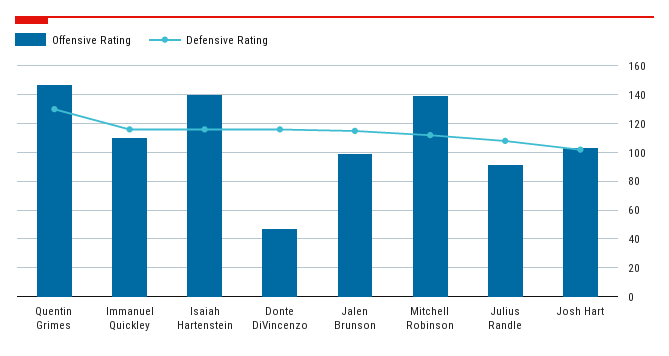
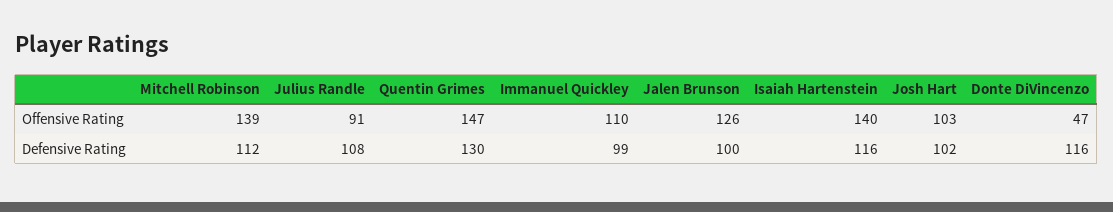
Defensive Rating, Immanuel Quickley: 115 -> 99
Offensive Rating, Jalen Brunson: 100 -> 126
Defensive Rating, Jalen Brunson: 115 -> 100

